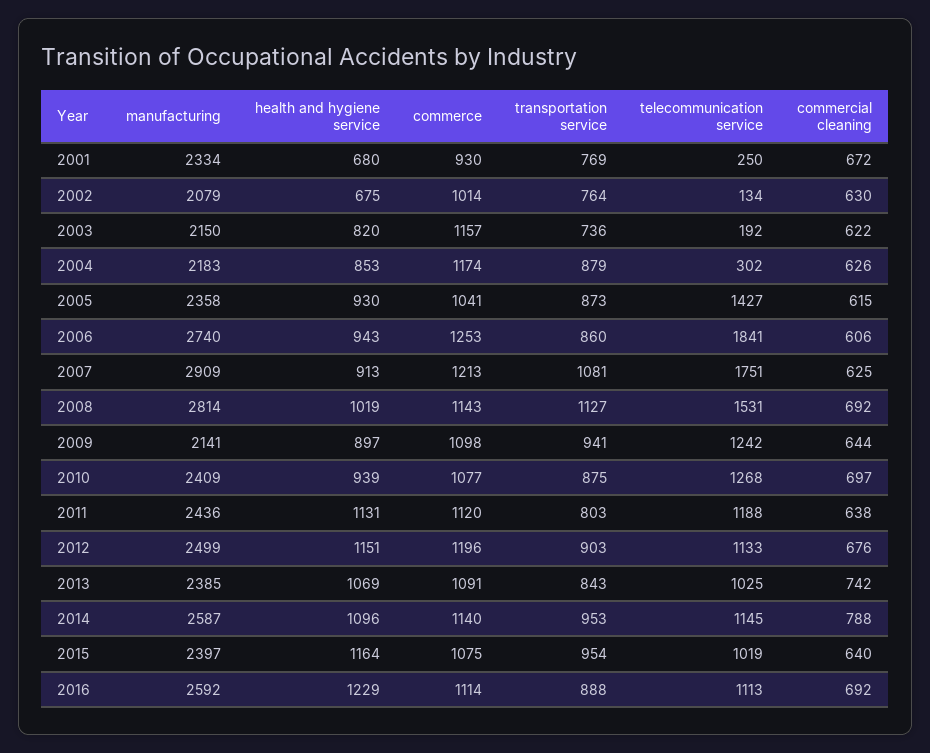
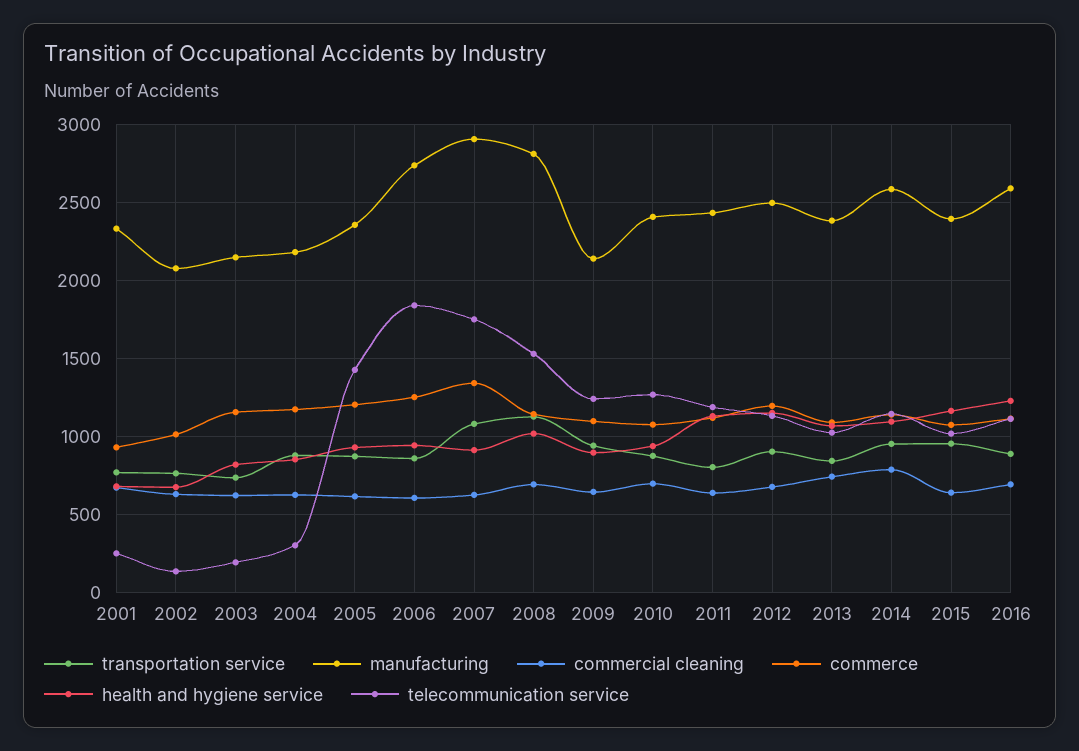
commerce, 2005: 1041 -> 1200
commerce, 2007: 1213 -> 1350

